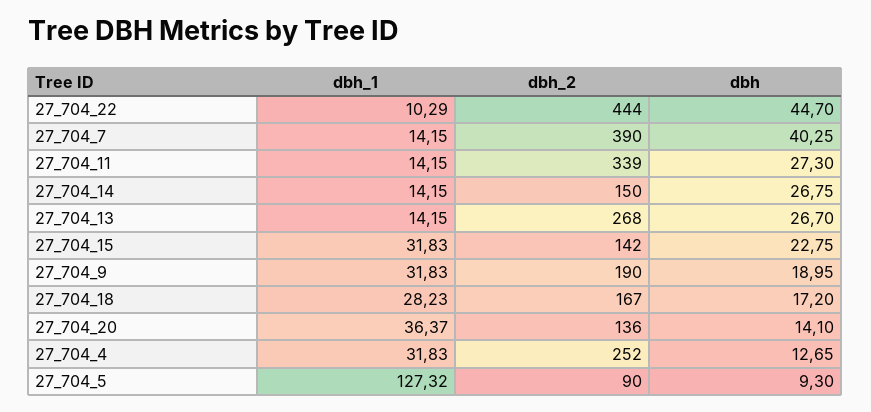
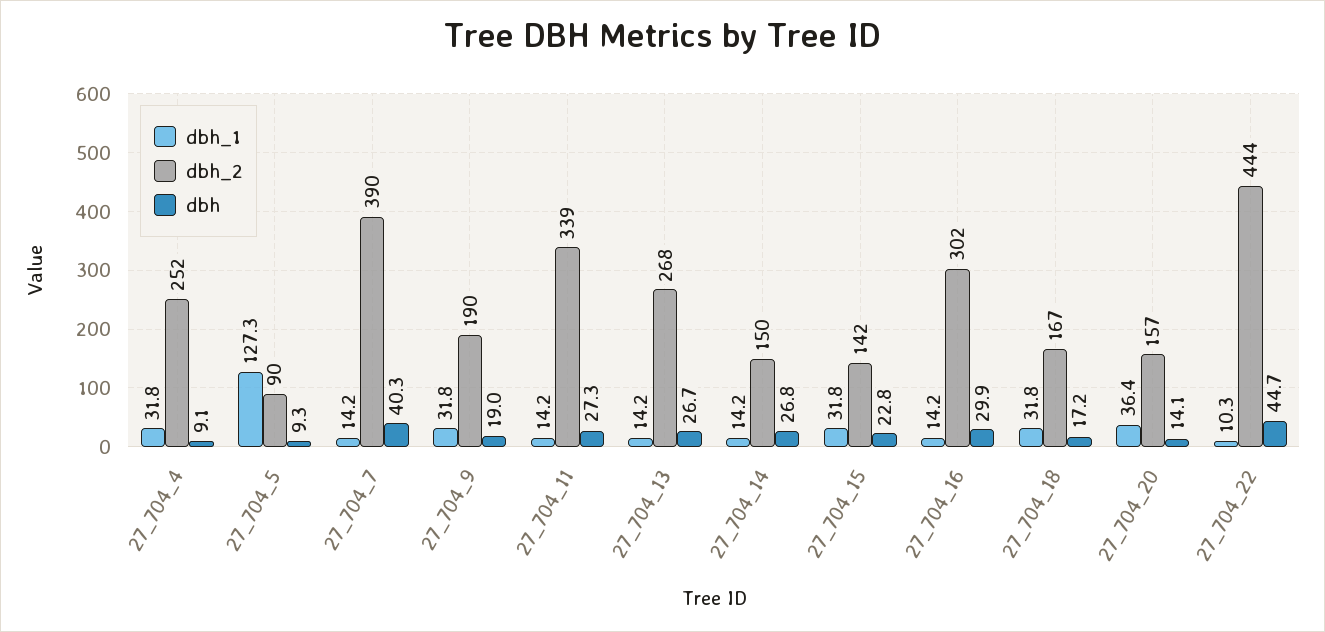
dbh_1, 27_704_18: 28.23 -> 31.8
dbh_2, 27_704_20: 136 -> 157
dbh, 27_704_4: 12.65 -> 9.1
dbh_1, 27_704_16: none -> 14.2
dbh_2, 27_704_16: none -> 302
dbh, 27_704_16: none -> 29.9

